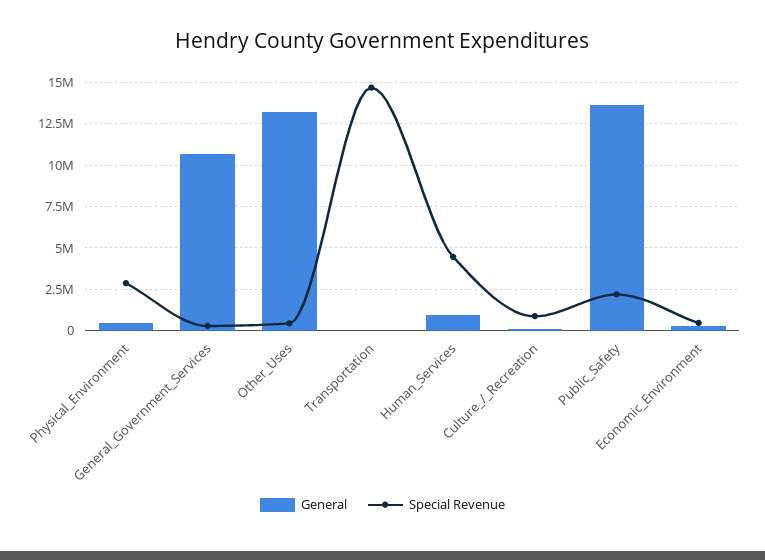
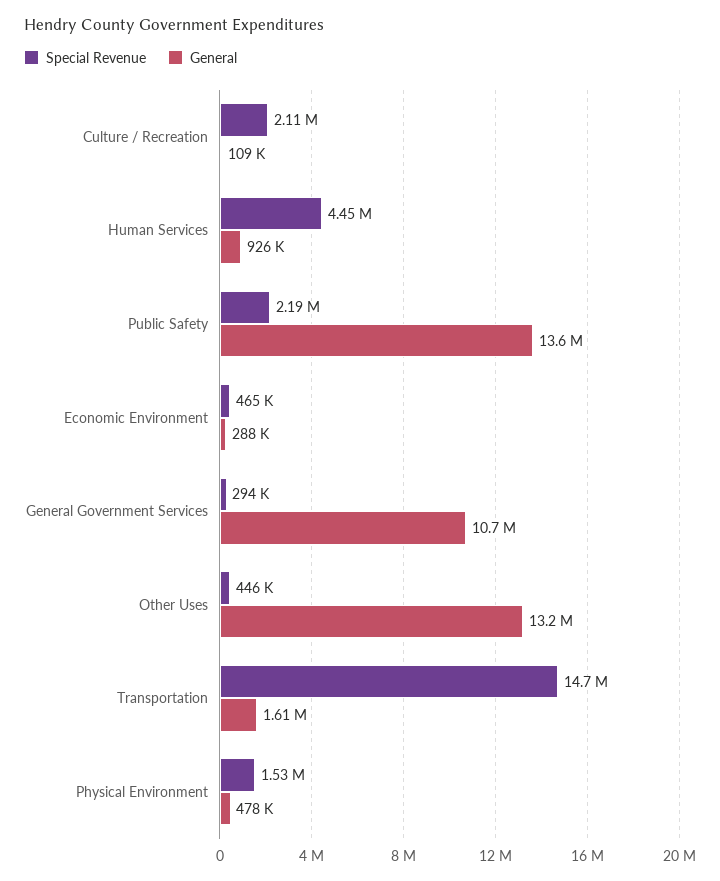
Special Revenue, Physical_Environment: 3000000 -> 1530000
General, Transportation: 0 -> 1610000
Special Revenue, Culture_/_Recreation: 1000000 -> 2110000

